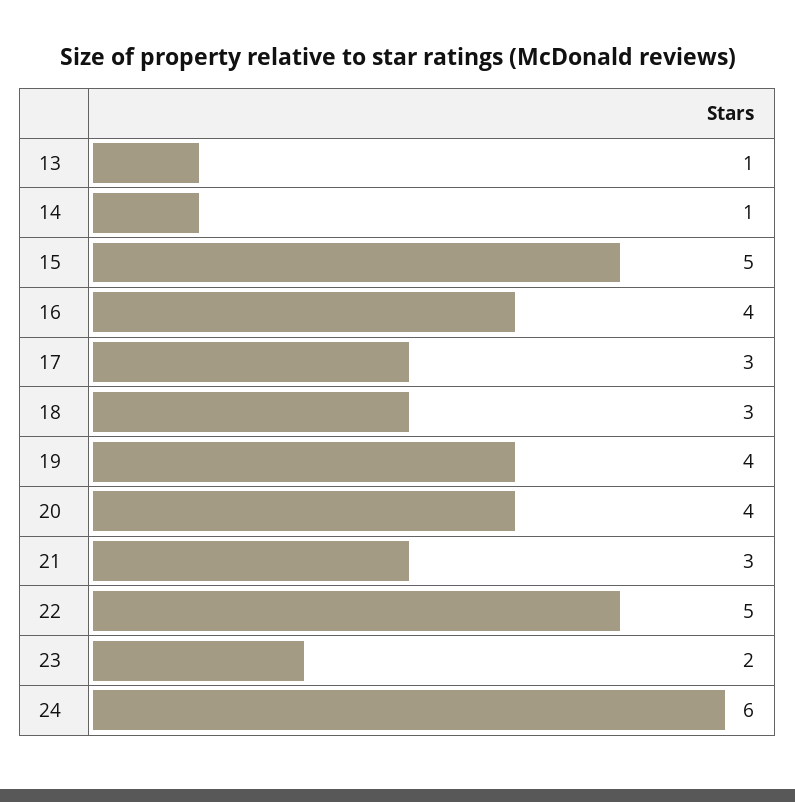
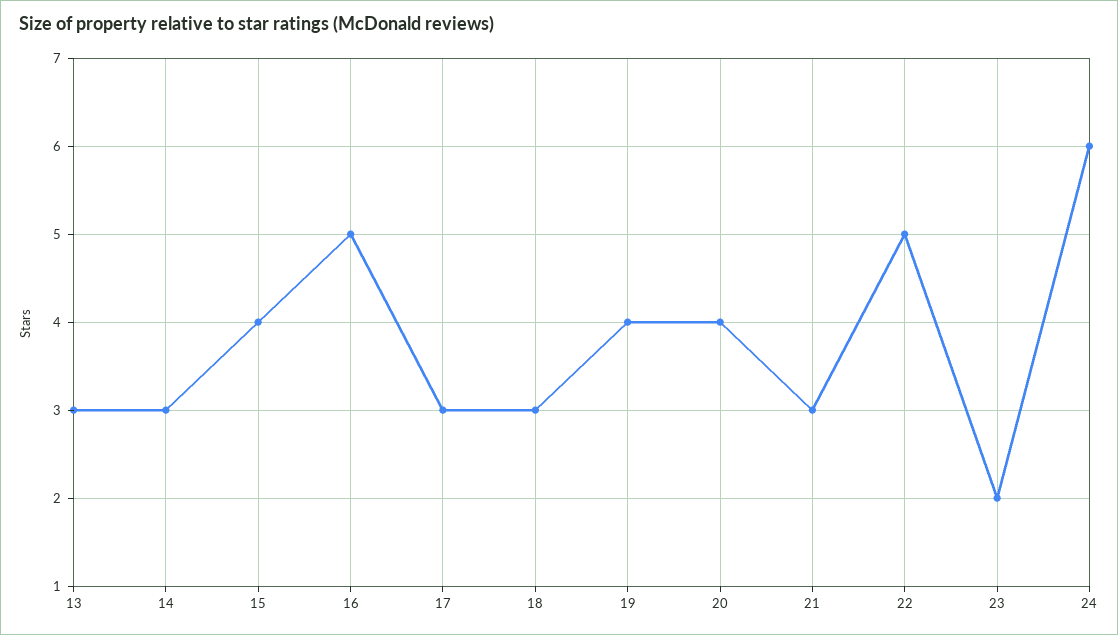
13: 1 -> 3
14: 1 -> 3
15: 5 -> 4
16: 4 -> 5

